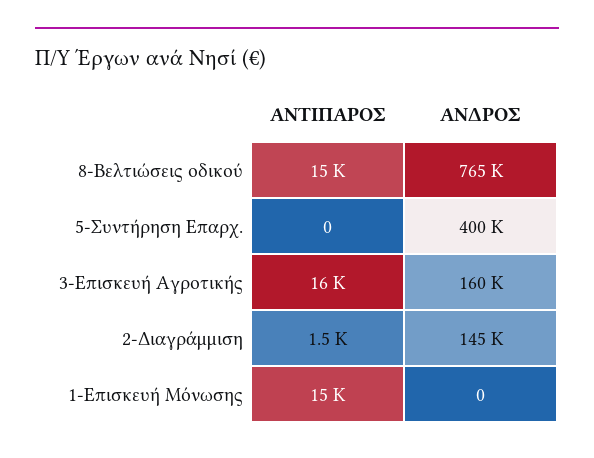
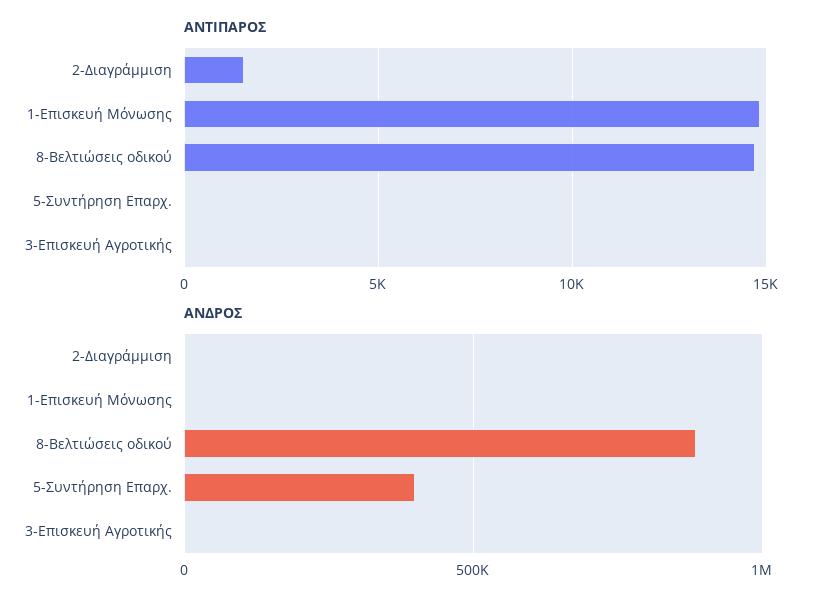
ΑΝΔΡΟΣ, 8-Βελτιώσεις οδικού: 765000 -> 900000
ΑΝΤΙΠΑΡΟΣ, 3-Επισκευή Αγροτικής: 16000 -> 0
ΑΝΔΡΟΣ, 3-Επισκευή Αγροτικής: 160000 -> 0
ΑΝΔΡΟΣ, 2-Διαγράμμιση: 145000 -> 0

